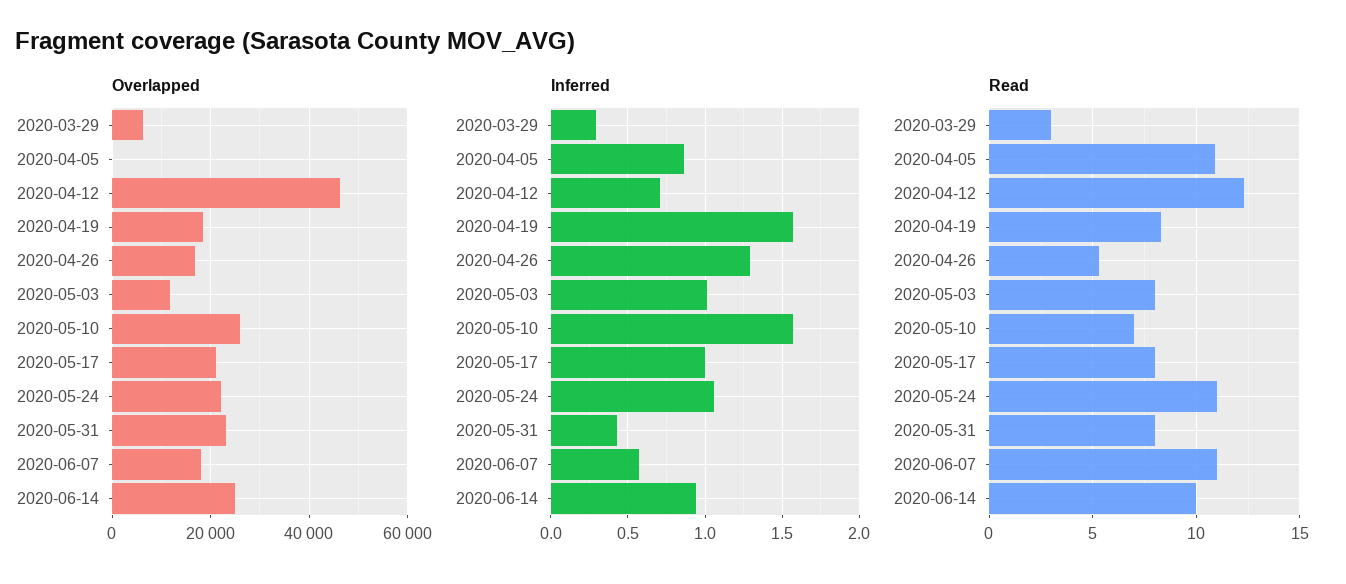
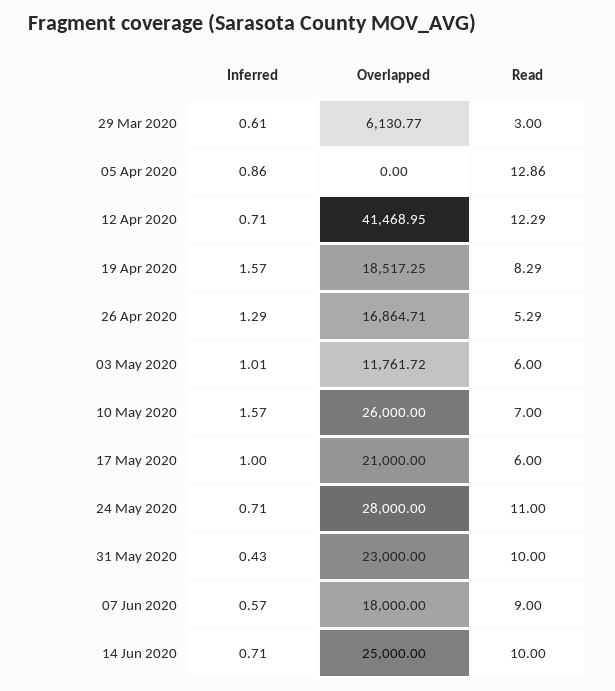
Overlapped, 2020-04-12: 46000 -> 41468.95
Overlapped, 2020-05-24: 22000 -> 28000
Inferred, 2020-03-29: 0.3 -> 0.61
Inferred, 2020-05-24: 1.05 -> 0.71
Inferred, 2020-06-14: 0.95 -> 0.71
Read, 2020-04-05: 11 -> 12.86
Read, 2020-05-03: 8 -> 6
Read, 2020-05-17: 8 -> 6
Read, 2020-05-31: 8 -> 10
Read, 2020-06-07: 11 -> 9

